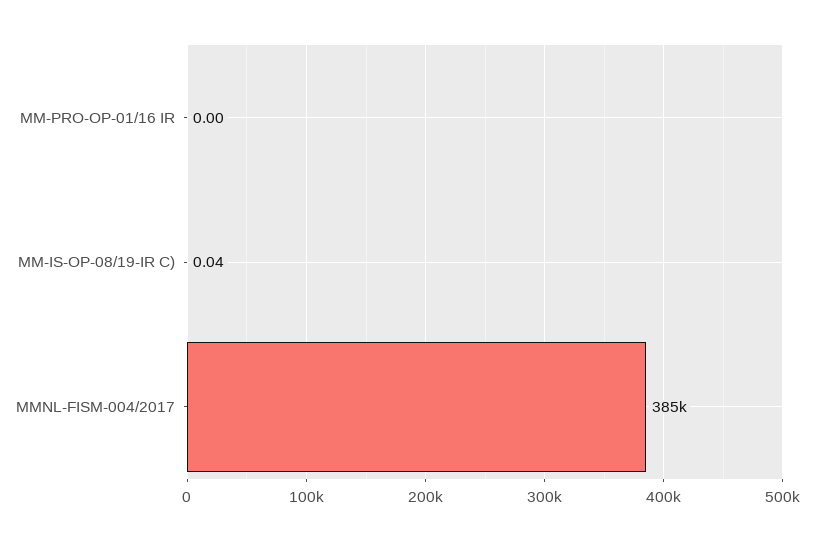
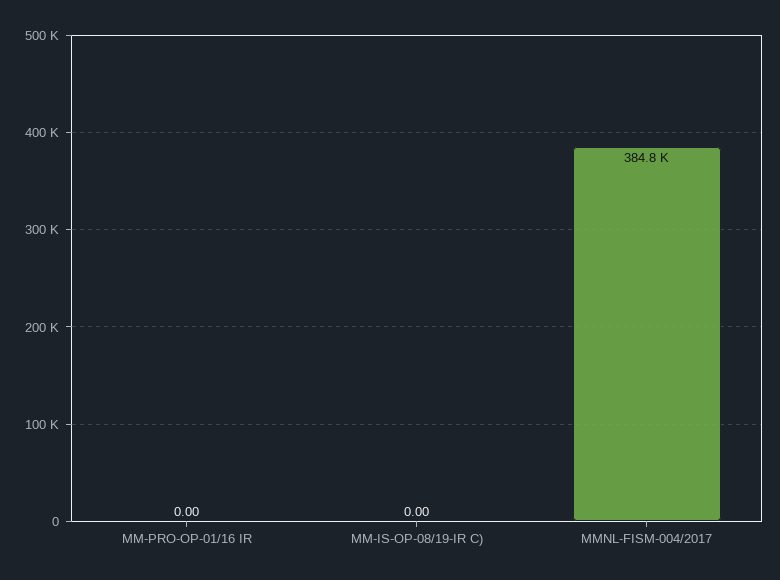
MM-IS-OP-08/19-IR C): 0.04 -> 0

